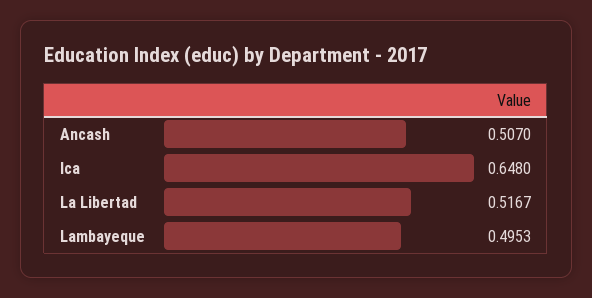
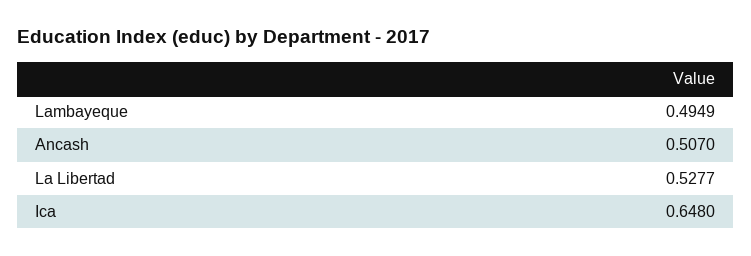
La Libertad: 0.5167 -> 0.5277
Lambayeque: 0.4953 -> 0.4949

